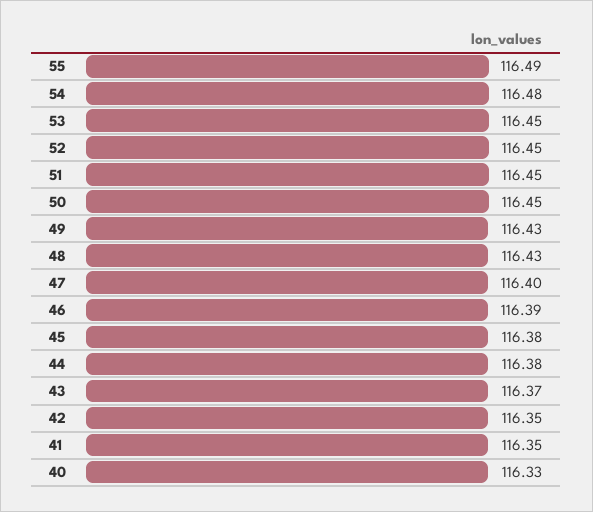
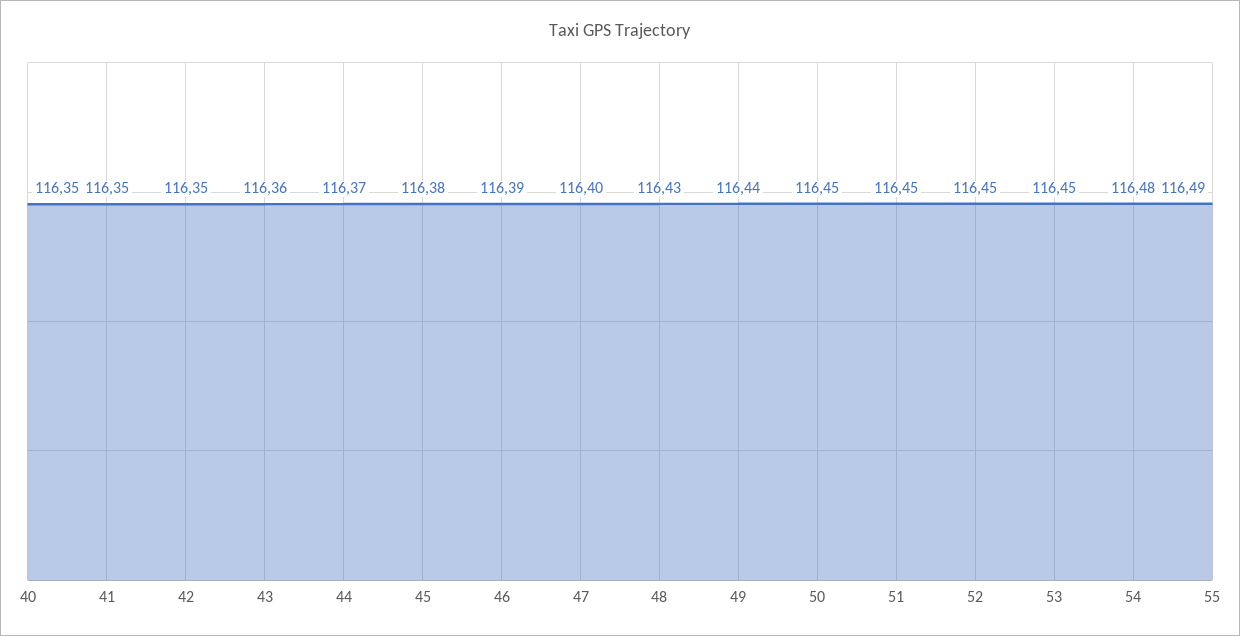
49: 116.43 -> 116.44
44: 116.38 -> 116.37
43: 116.37 -> 116.36
40: 116.33 -> 116.35

